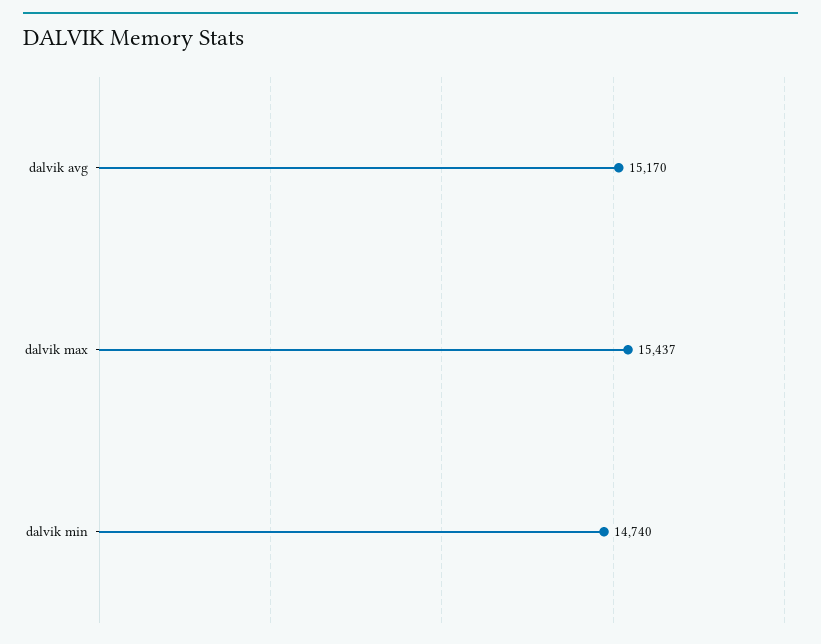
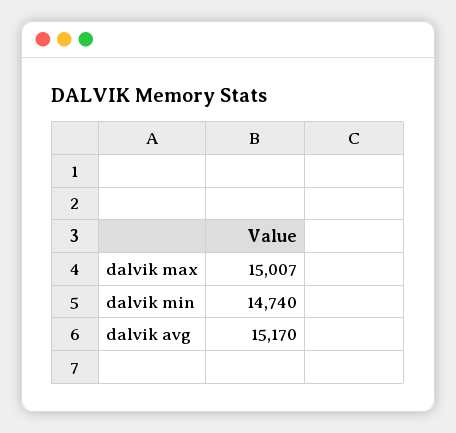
dalvik max: 15437 -> 15007

